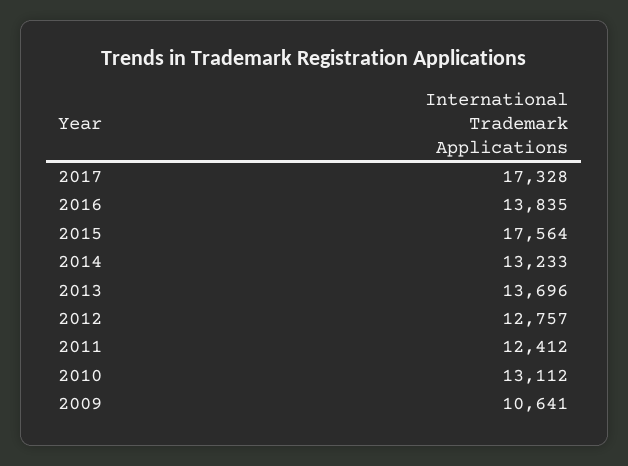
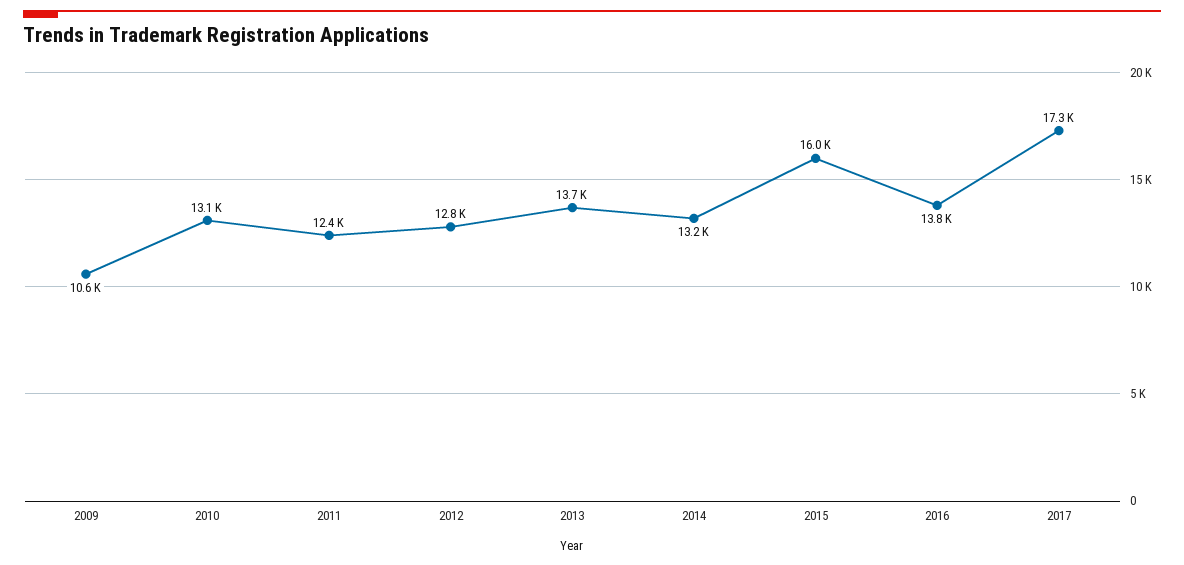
2015: 17564 -> 16000

